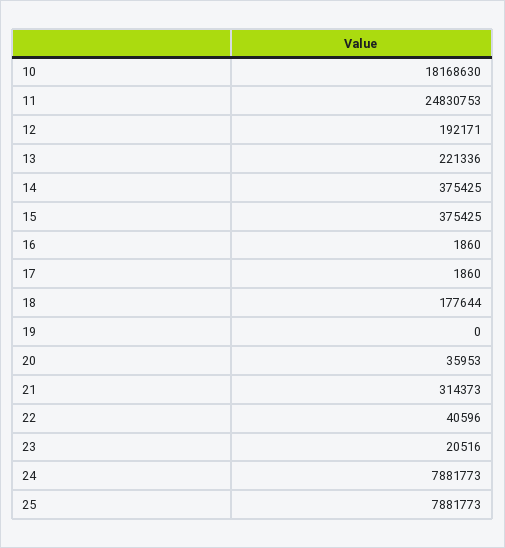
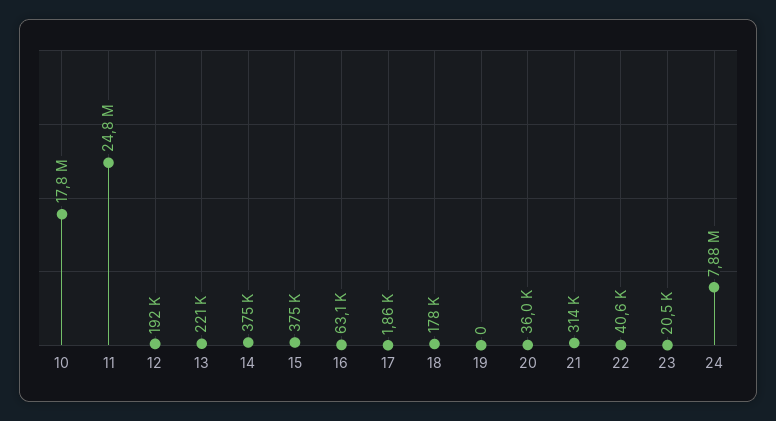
10: 18168630 -> 17800000
16: 1860 -> 63100
25: 7881773 -> none

